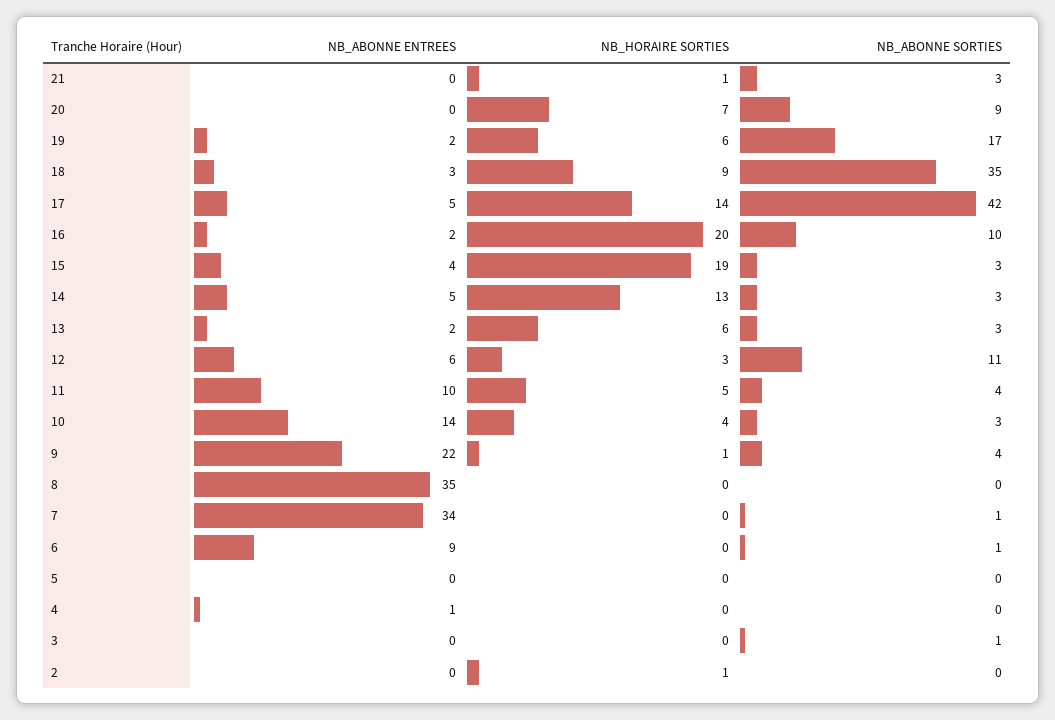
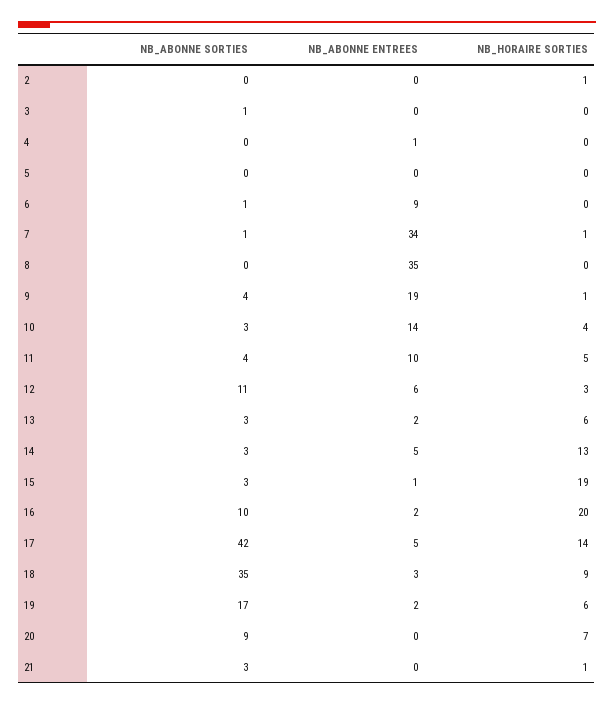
NB_ABONNE ENTREES, 15: 4 -> 1
NB_ABONNE ENTREES, 9: 22 -> 19
NB_HORAIRE SORTIES, 7: 0 -> 1

